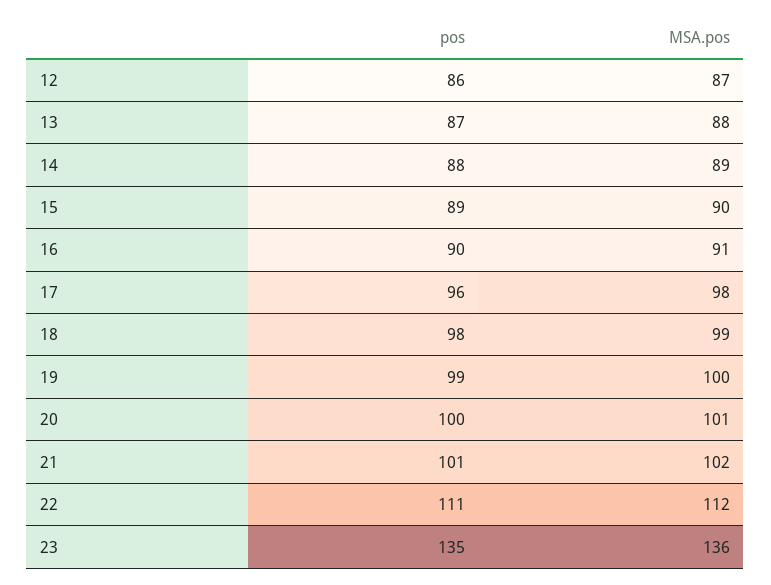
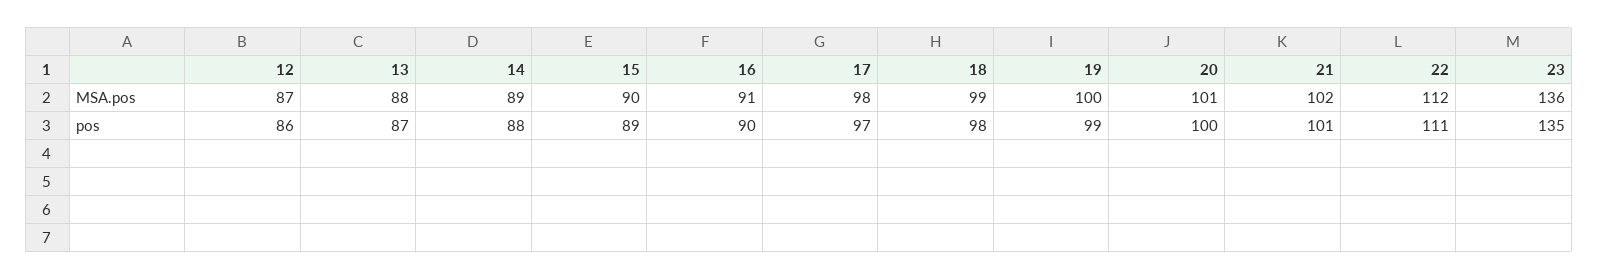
pos, 17: 96 -> 97

